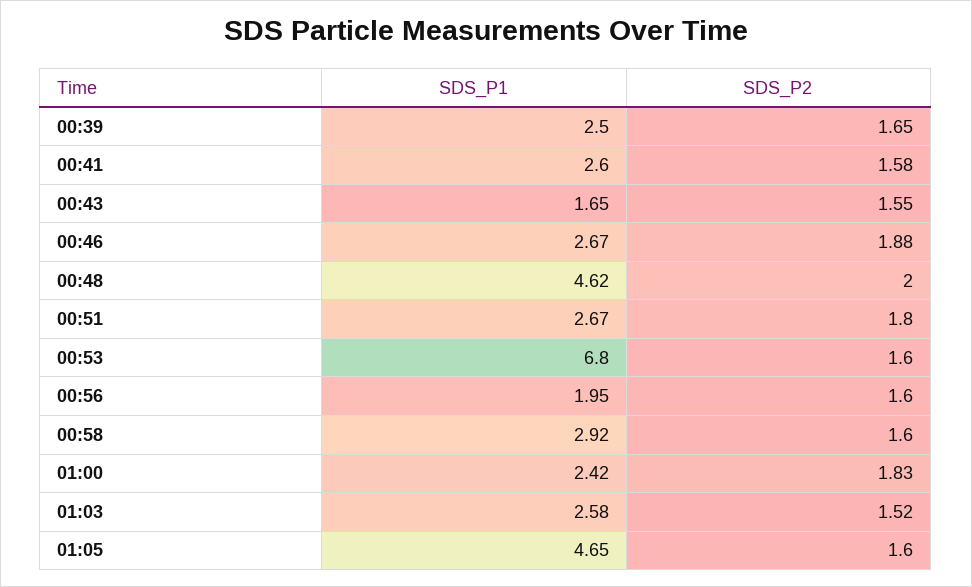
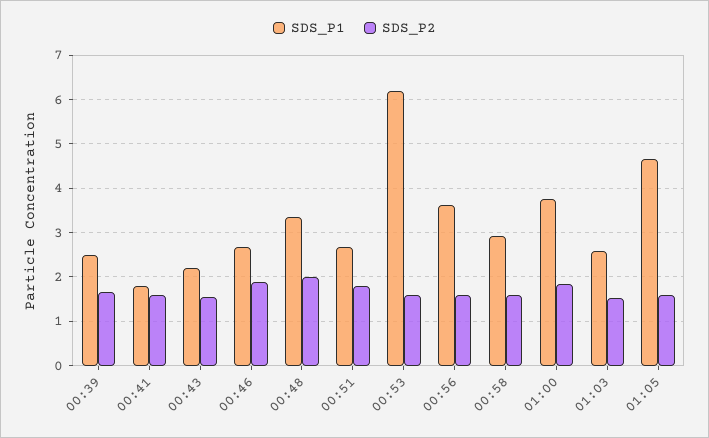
SDS_P1, 00:41: 2.6 -> 1.8
SDS_P1, 00:43: 1.65 -> 2.2
SDS_P1, 00:48: 4.62 -> 3.4
SDS_P1, 00:53: 6.8 -> 6.2
SDS_P1, 00:56: 1.95 -> 3.6
SDS_P1, 01:00: 2.42 -> 3.8

